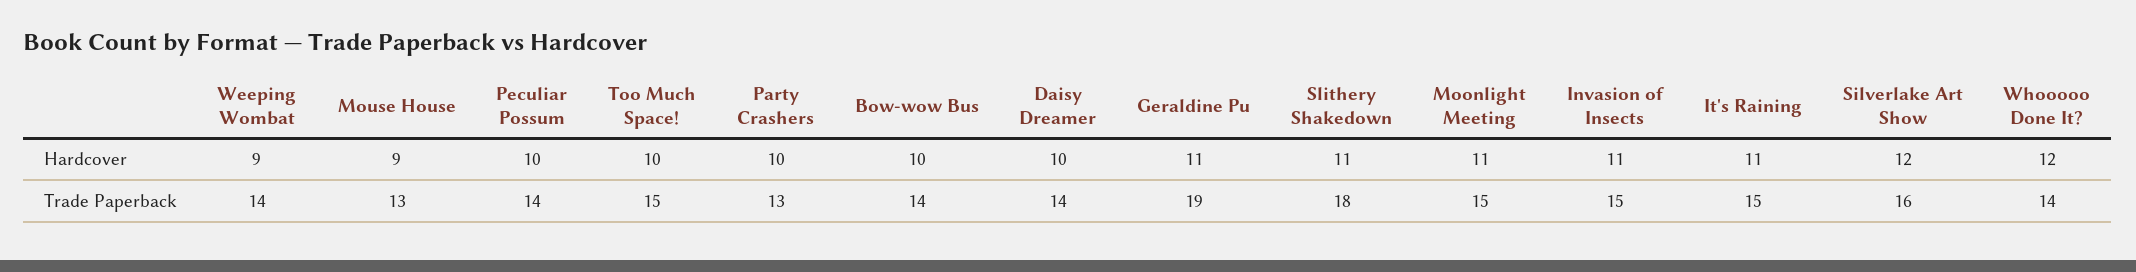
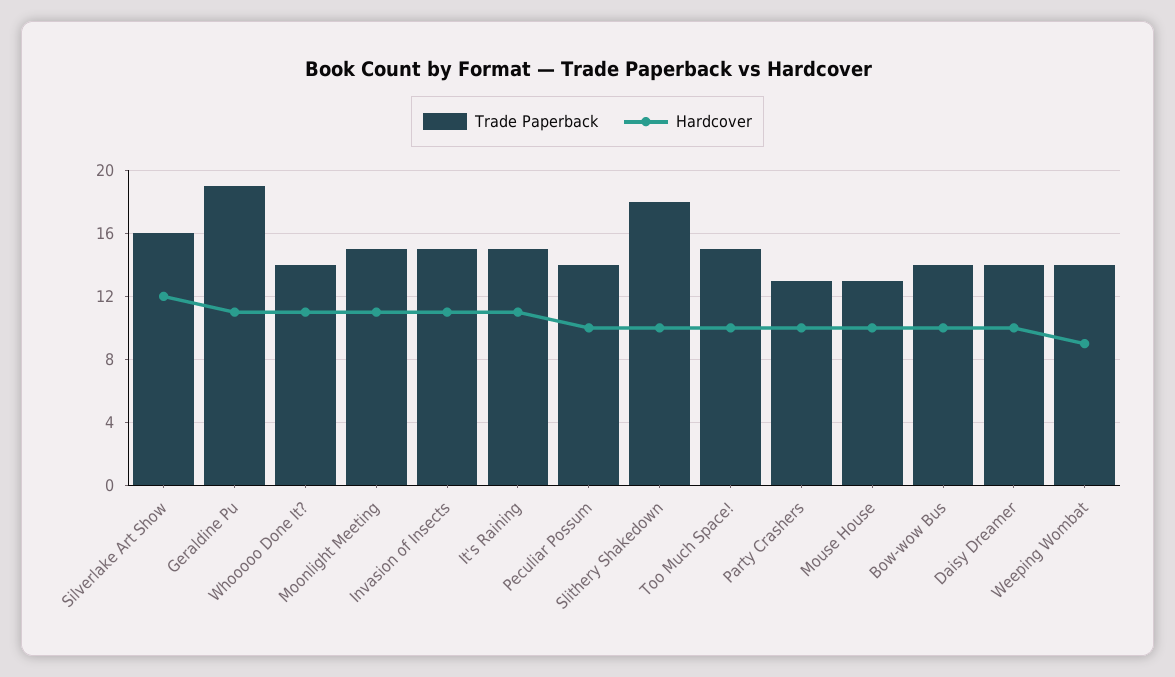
Hardcover, Mouse House: 9 -> 10
Hardcover, Slithery Shakedown: 11 -> 10
Hardcover, Whooooo Done It?: 12 -> 11

